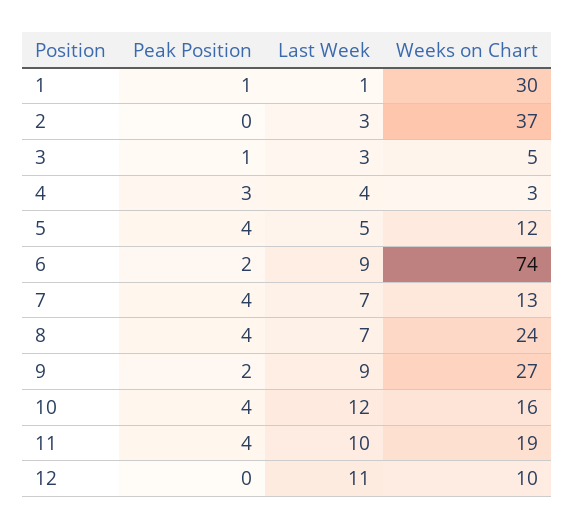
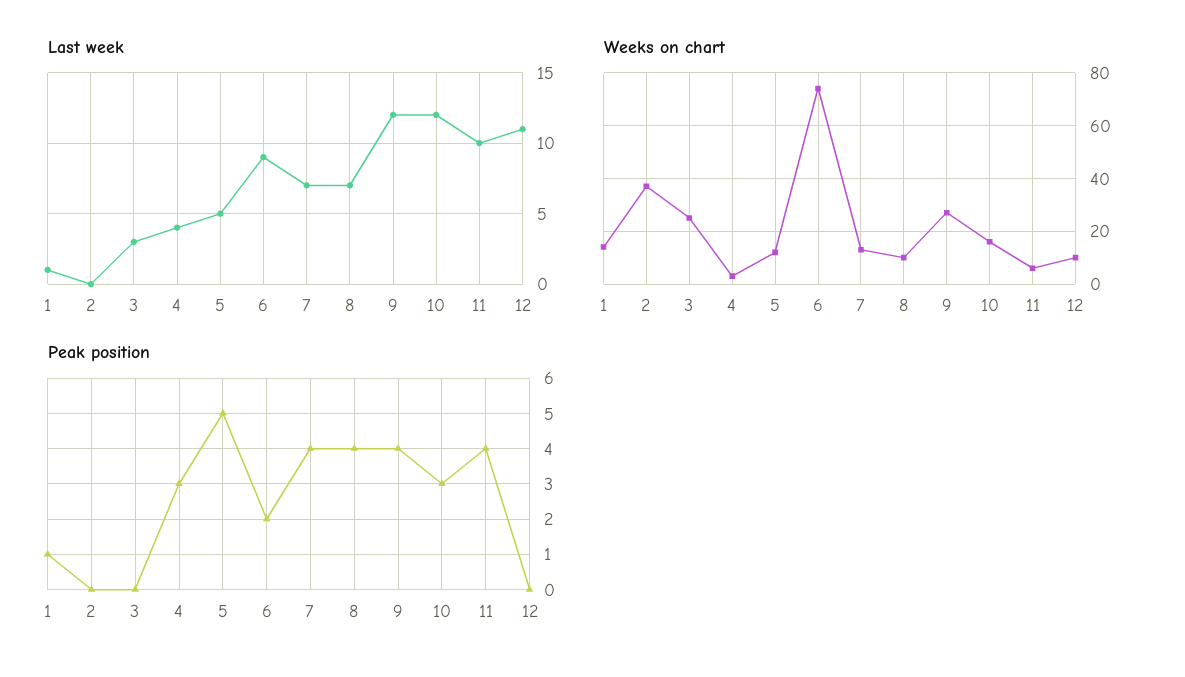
Weeks on Chart, 1: 30 -> 15
Last Week, 2: 3 -> 0
Peak Position, 3: 1 -> 0
Weeks on Chart, 3: 5 -> 25
Peak Position, 5: 4 -> 5
Weeks on Chart, 8: 24 -> 10
Peak Position, 9: 2 -> 4
Last Week, 9: 9 -> 12
Peak Position, 10: 4 -> 3
Weeks on Chart, 11: 19 -> 5

